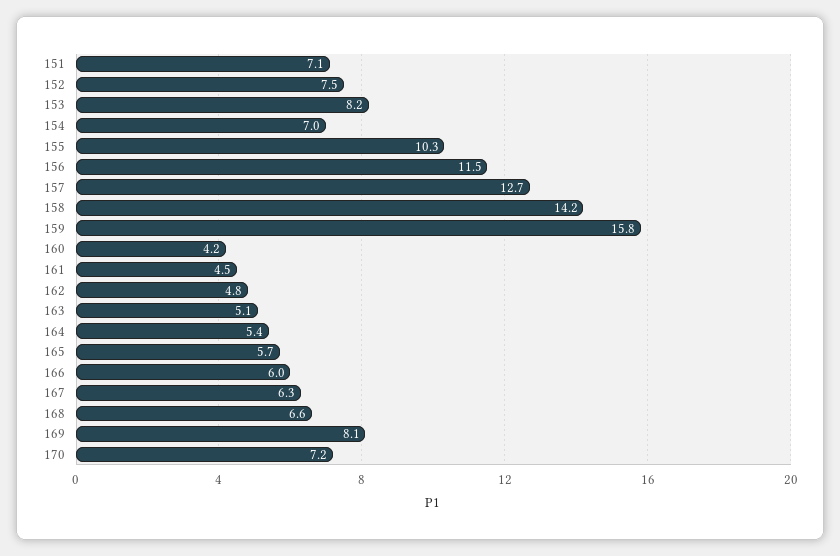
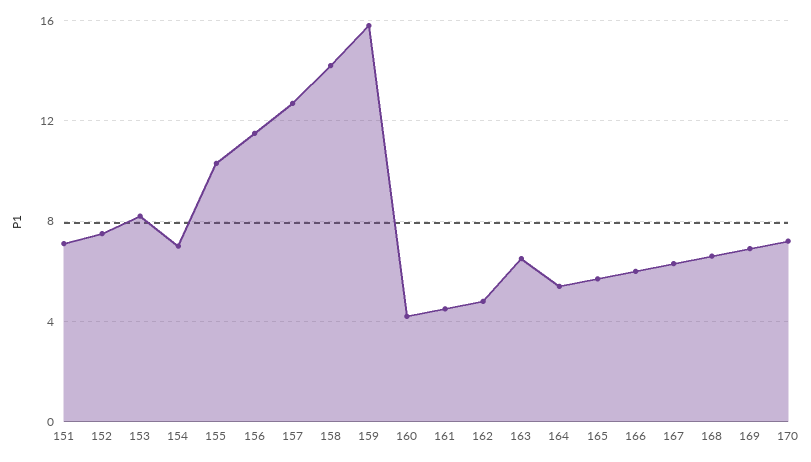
163: 5.1 -> 6.5
169: 8.1 -> 7

